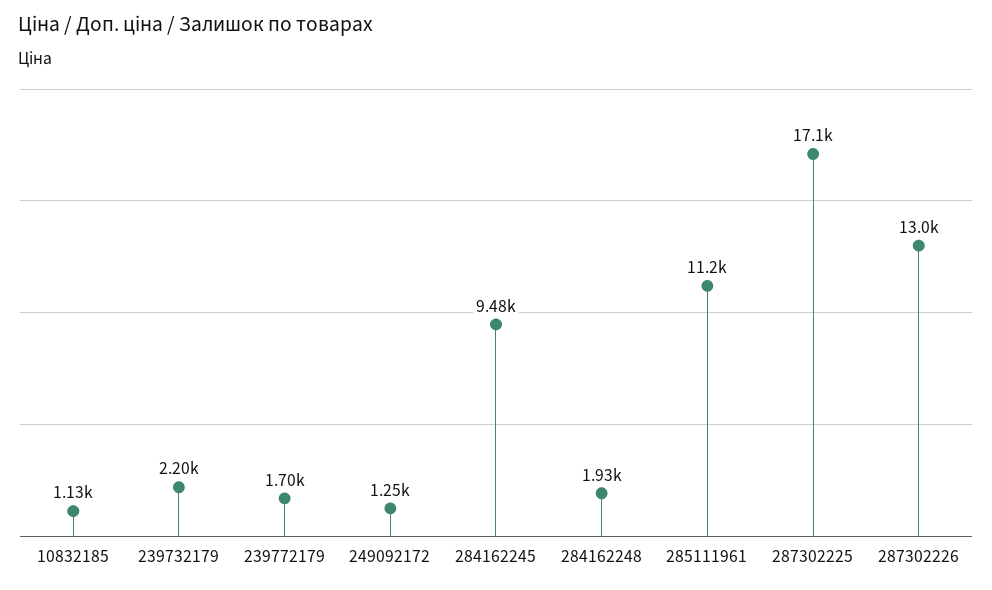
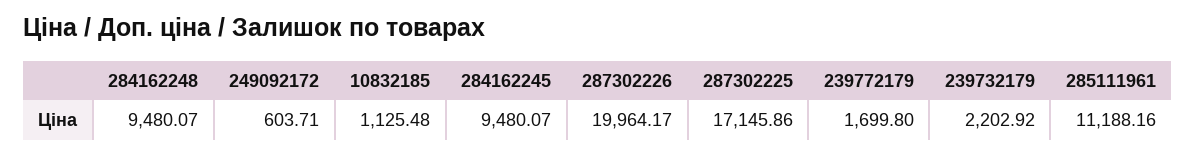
249092172: 1250 -> 603.71
284162248: 1930 -> 9480.07
287302226: 13000 -> 19964.17

